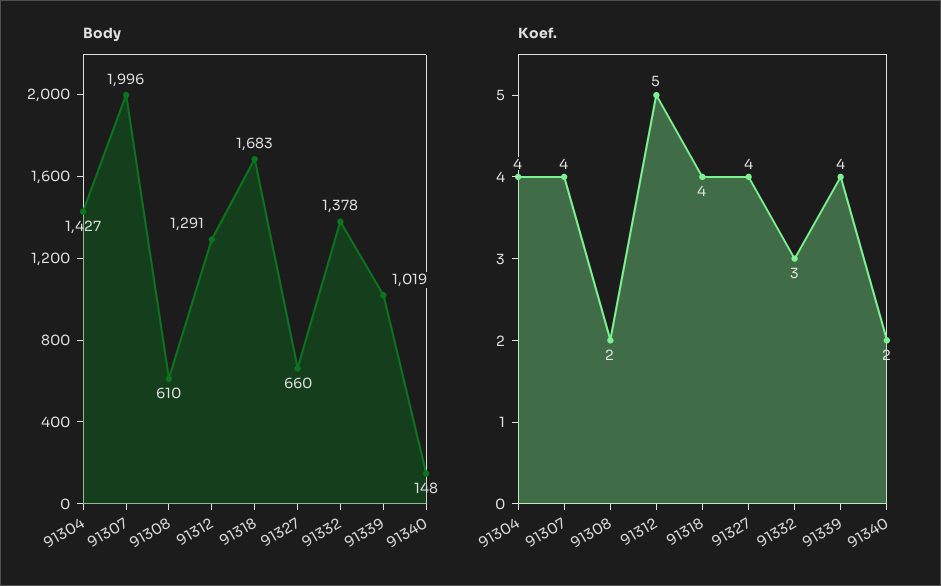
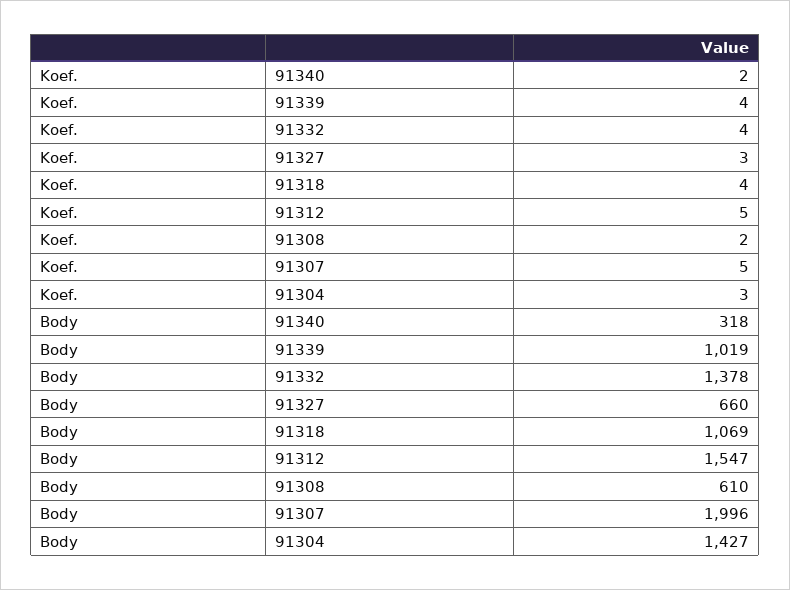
Body, 91312: 1291 -> 1547
Body, 91318: 1683 -> 1069
Body, 91340: 148 -> 318
Koef., 91304: 4 -> 3
Koef., 91307: 4 -> 5
Koef., 91327: 4 -> 3
Koef., 91332: 3 -> 4

